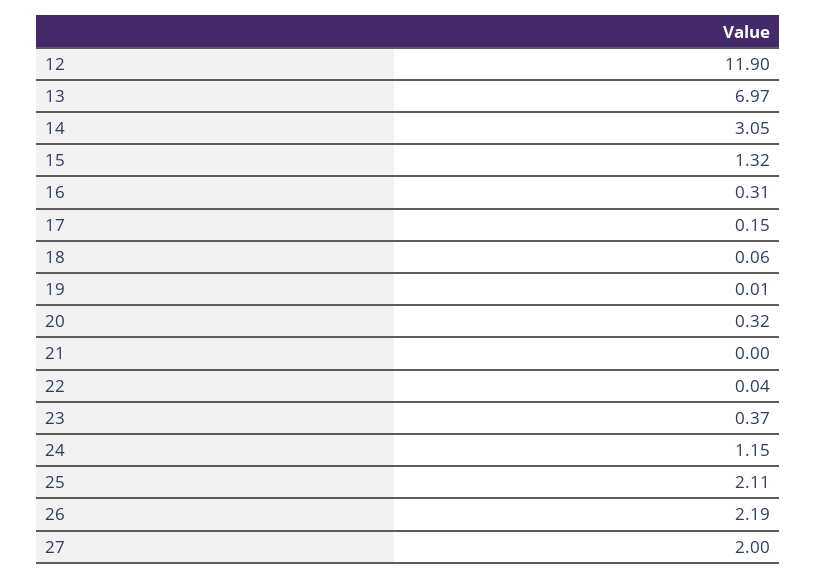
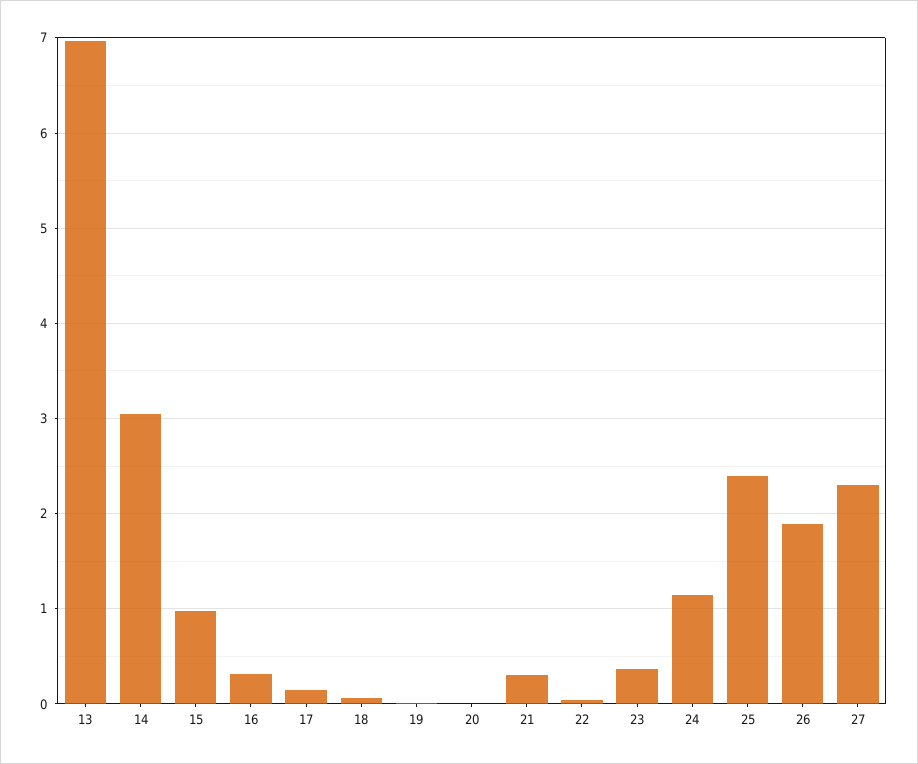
12: 11.9 -> none
15: 1.32 -> 1
20: 0.32 -> 0
21: 0 -> 0.3
25: 2.11 -> 2.4
26: 2.19 -> 1.9
27: 2 -> 2.3

